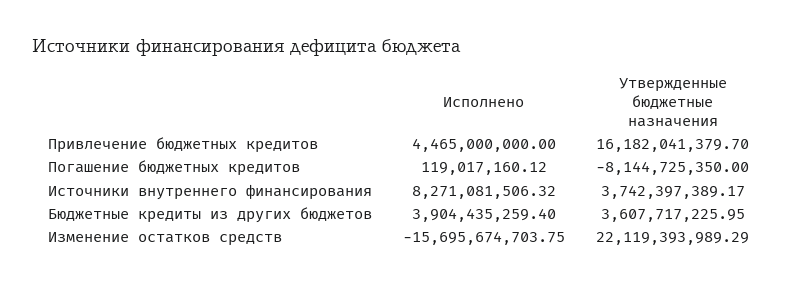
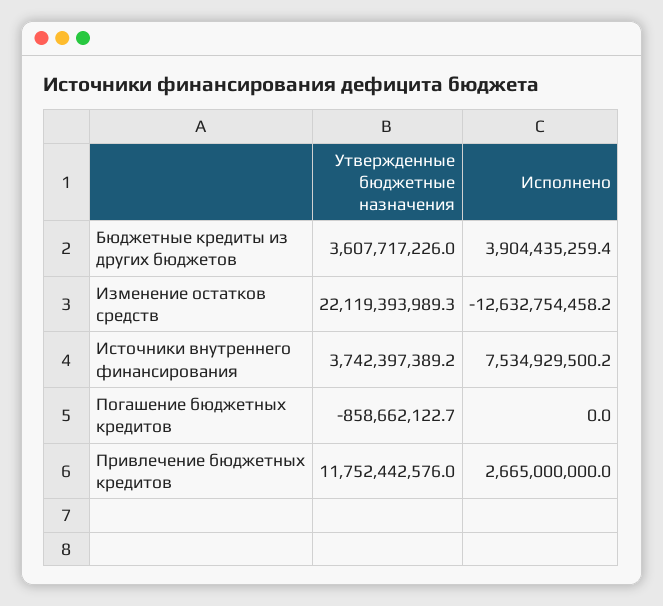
Исполнено, Привлечение бюджетных кредитов: 4465000000 -> 2665000000
Утвержденные бюджетные назначения, Привлечение бюджетных кредитов: 16182041379.7 -> 11752442576
Исполнено, Погашение бюджетных кредитов: 119017160.12 -> 0
Утвержденные бюджетные назначения, Погашение бюджетных кредитов: -8144725350 -> -858662122.7
Исполнено, Источники внутреннего финансирования: 8271081506.32 -> 7534929500.2
Исполнено, Изменение остатков средств: -15695674703.75 -> -12632754458.2

